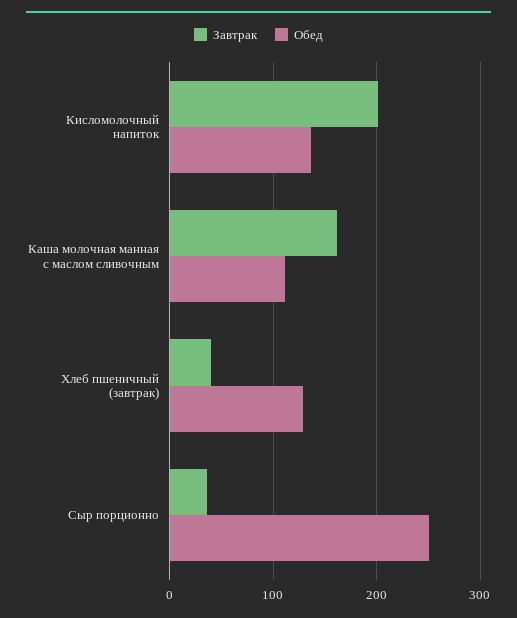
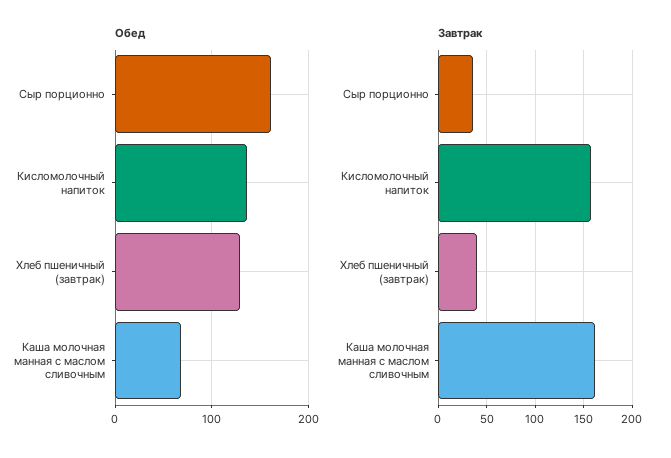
Завтрак, Кисломолочный напиток: 200 -> 160
Обед, Каша молочная манная с маслом сливочным: 110 -> 70
Обед, Сыр порционно: 250 -> 160

